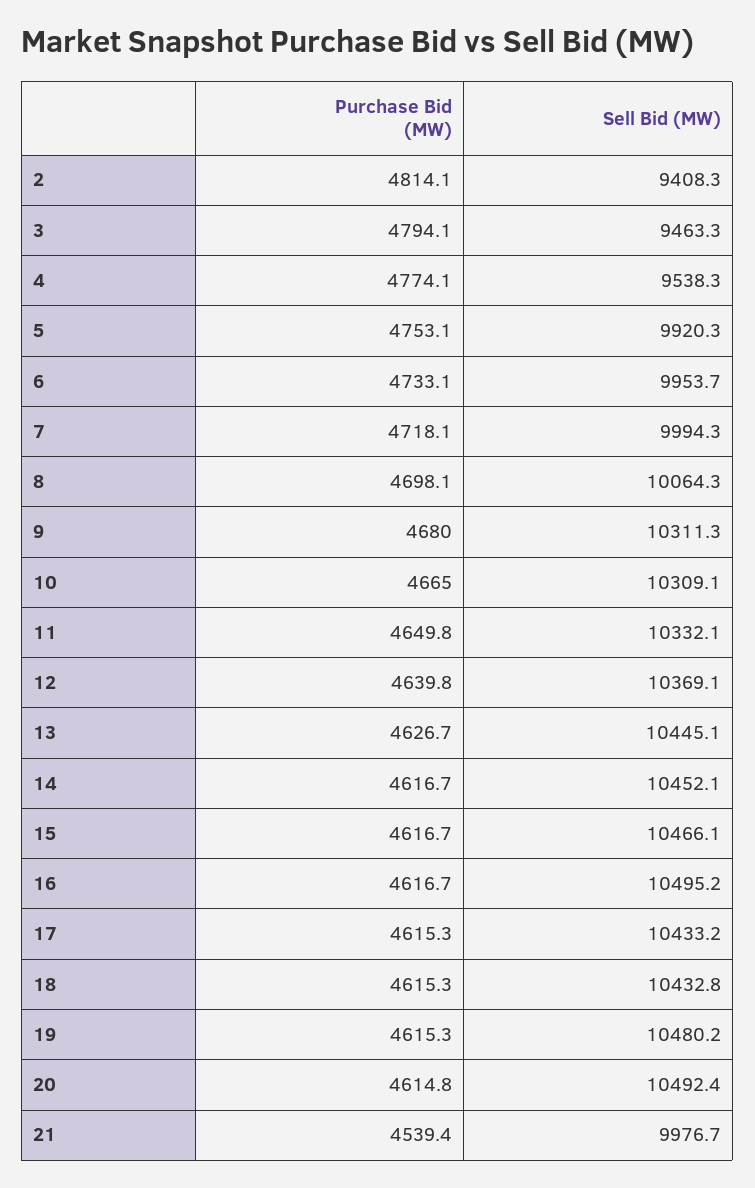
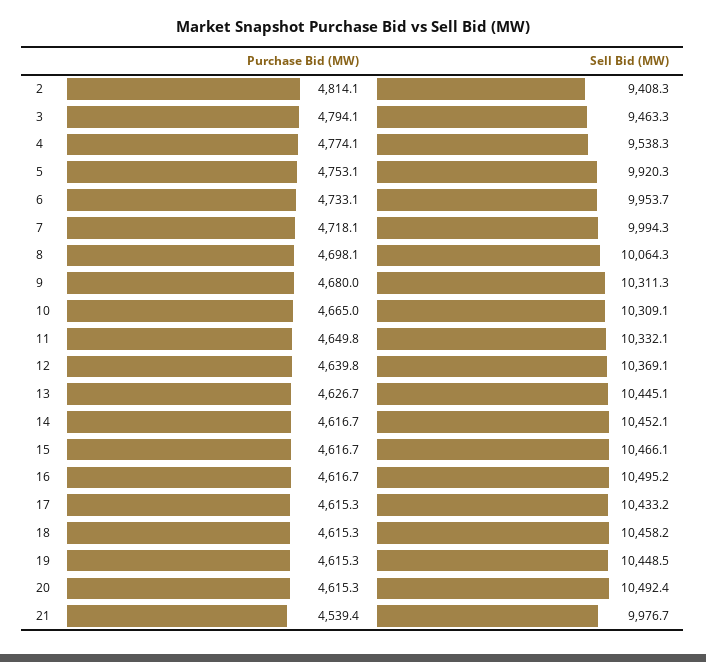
Sell Bid (MW), 18: 10432.8 -> 10458.2
Sell Bid (MW), 19: 10480.2 -> 10448.5
Purchase Bid (MW), 20: 4614.8 -> 4615.3

